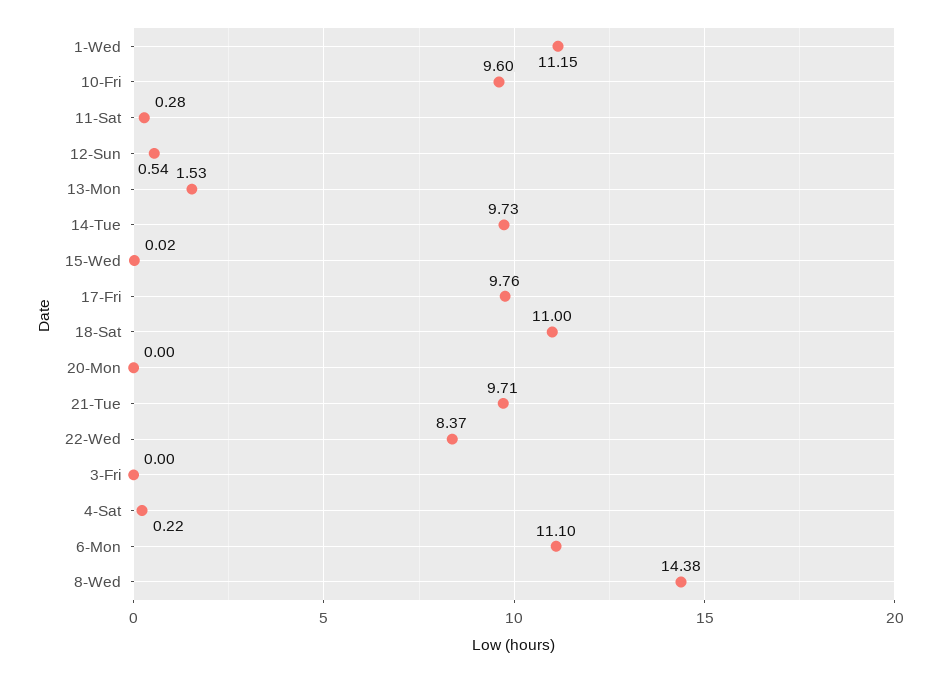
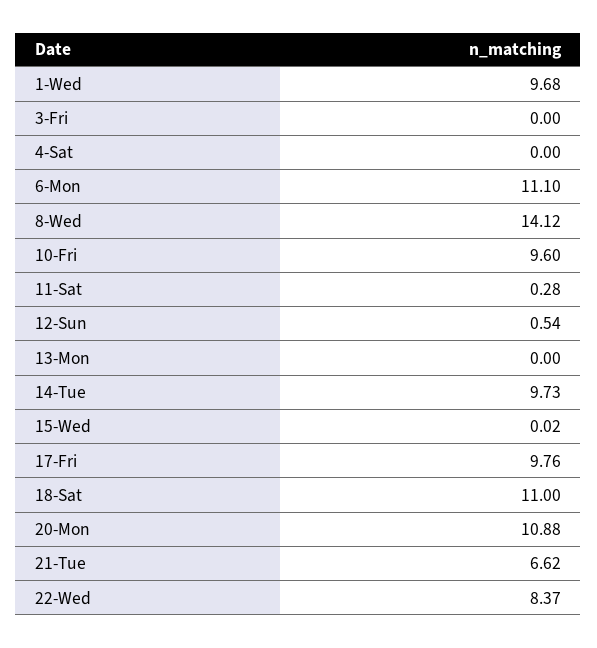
1-Wed: 11.15 -> 9.68
13-Mon: 1.53 -> 0
20-Mon: 0 -> 10.88
21-Tue: 9.71 -> 6.62
4-Sat: 0.22 -> 0
8-Wed: 14.38 -> 14.12

